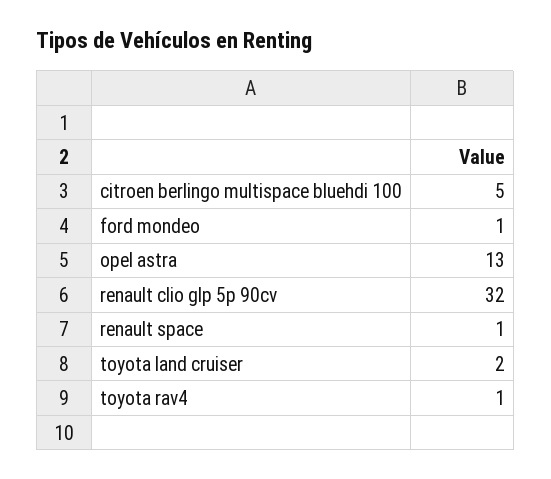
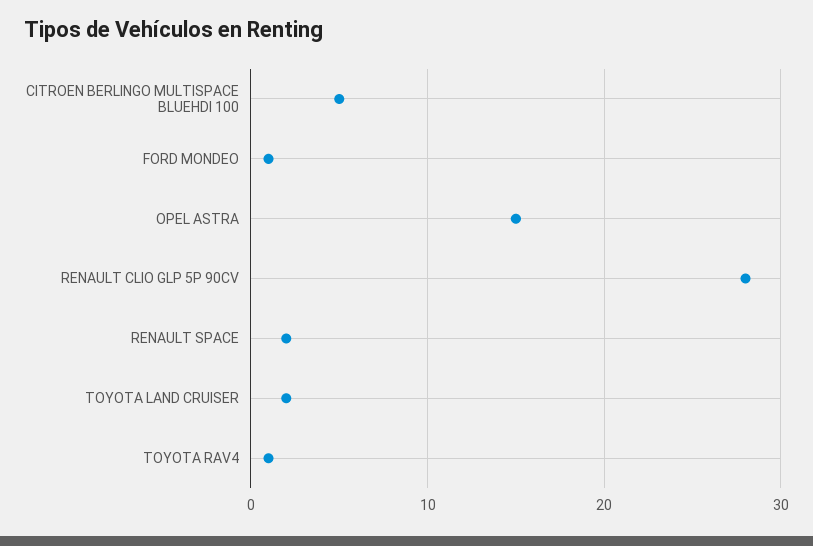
opel astra: 13 -> 15
renault clio glp 5p 90cv: 32 -> 28
renault space: 1 -> 2

